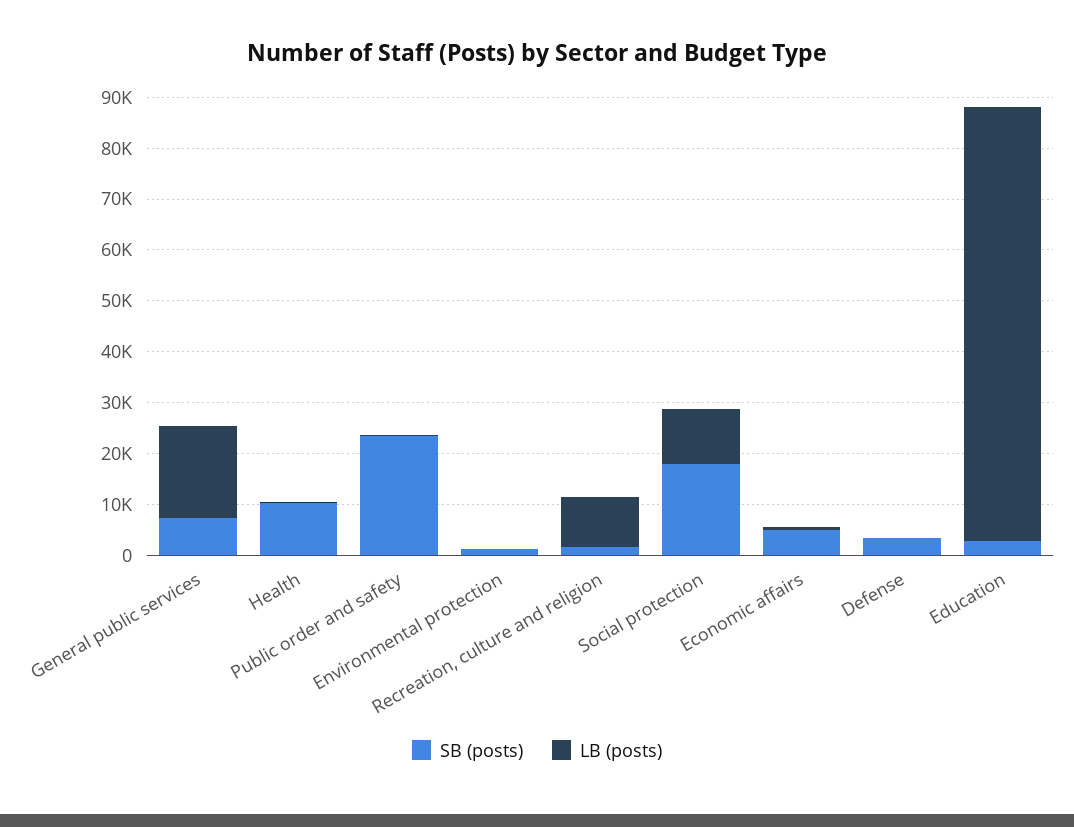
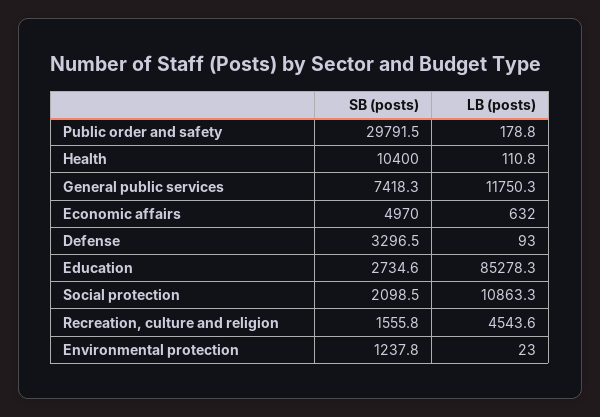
LB (posts), General public services: 18000 -> 11750.3
SB (posts), Public order and safety: 24000 -> 29791.5
LB (posts), Recreation, culture and religion: 10000 -> 4543.6
SB (posts), Social protection: 18000 -> 2098.5

